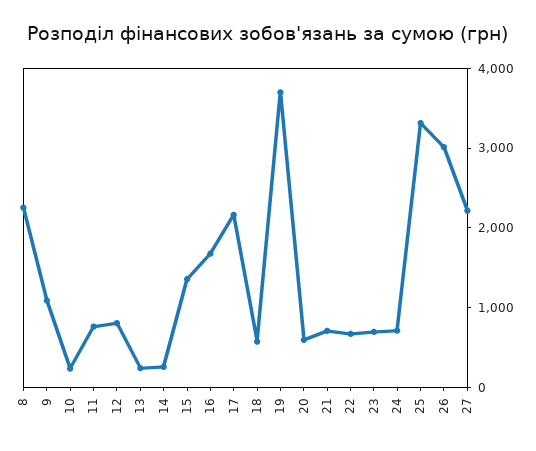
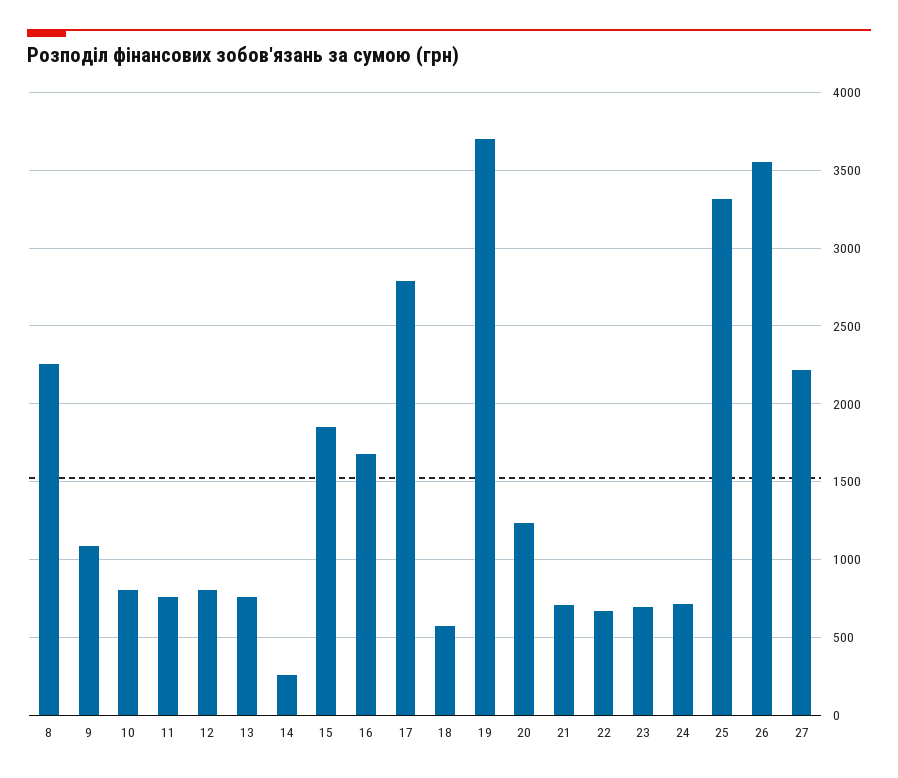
10: 200 -> 800
13: 200 -> 750
15: 1400 -> 1850
17: 2200 -> 2800
20: 600 -> 1250
26: 3000 -> 3550

